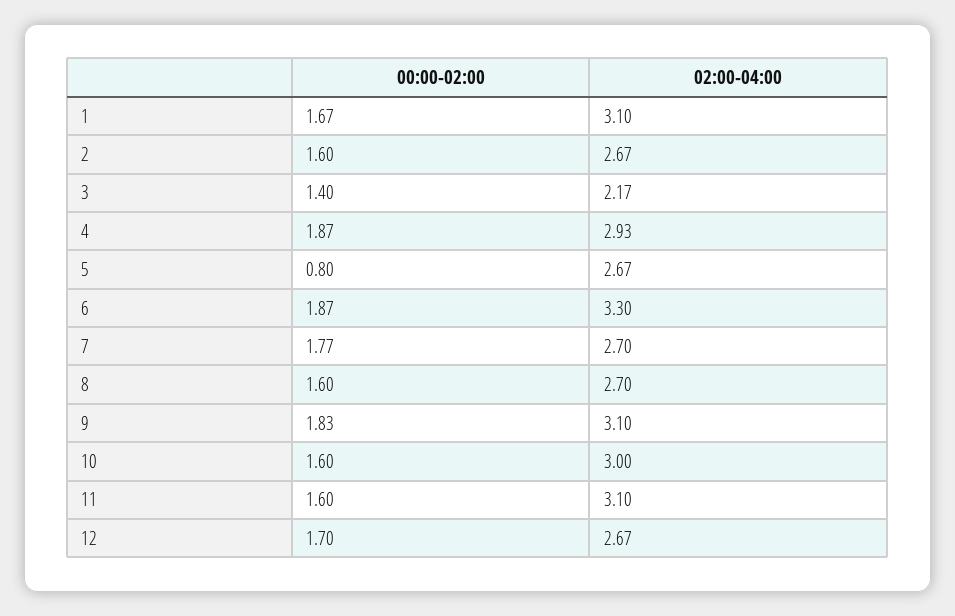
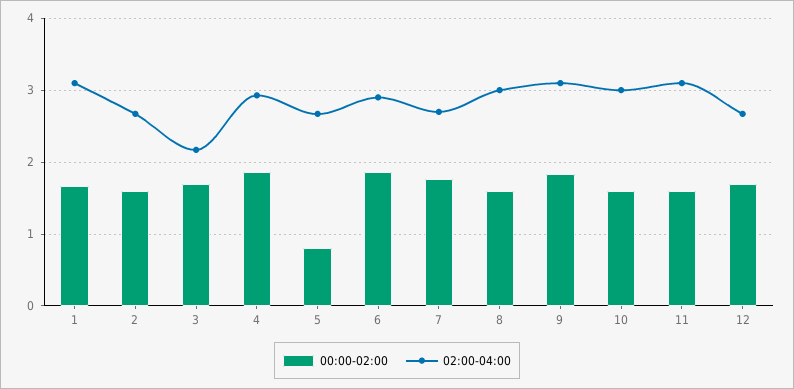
00:00-02:00, 3: 1.4 -> 1.7
02:00-04:00, 6: 3.3 -> 2.9
02:00-04:00, 8: 2.7 -> 3

